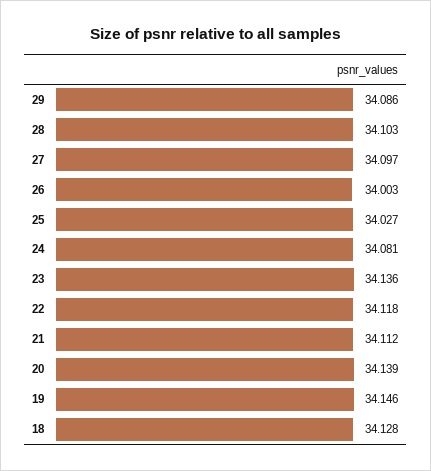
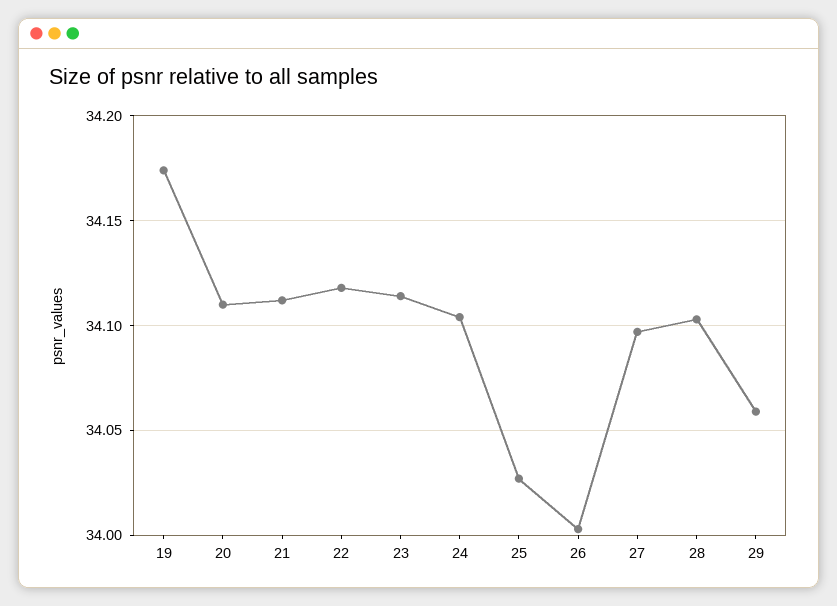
29: 34.086 -> 34.06
24: 34.081 -> 34.105
23: 34.136 -> 34.115
20: 34.139 -> 34.11
19: 34.146 -> 34.175
18: 34.128 -> none

